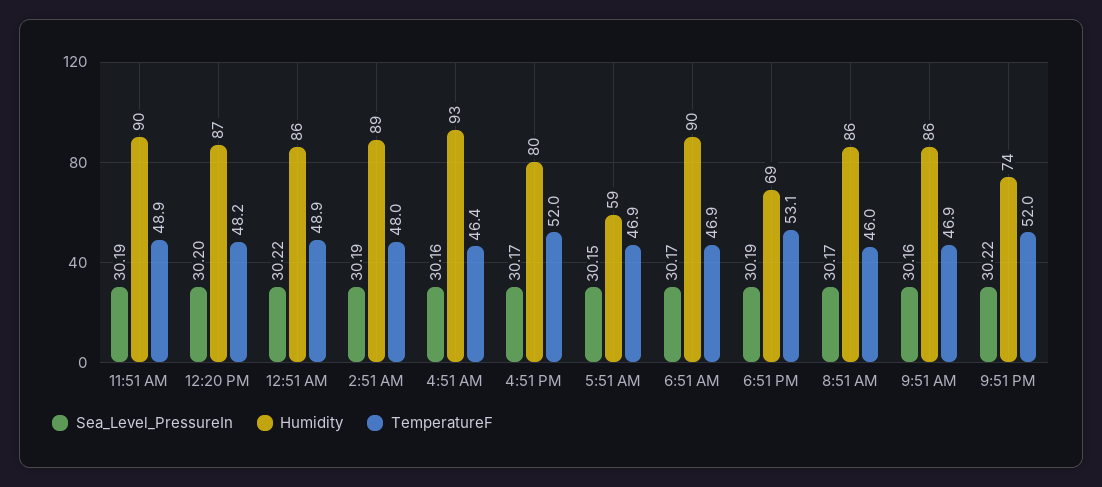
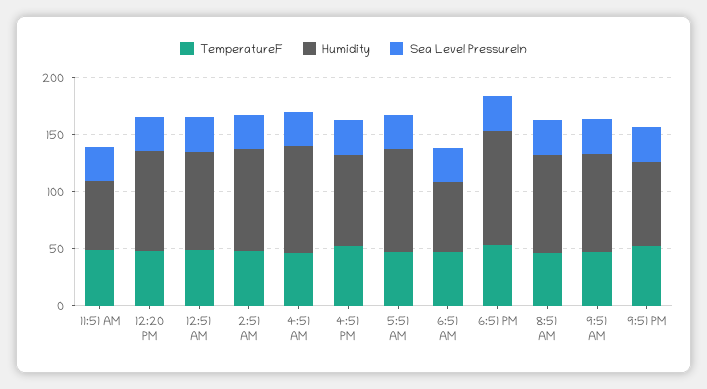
Humidity, 11:51 AM: 90 -> 60
Humidity, 5:51 AM: 59 -> 90
Humidity, 6:51 AM: 90 -> 60
Humidity, 6:51 PM: 69 -> 100

